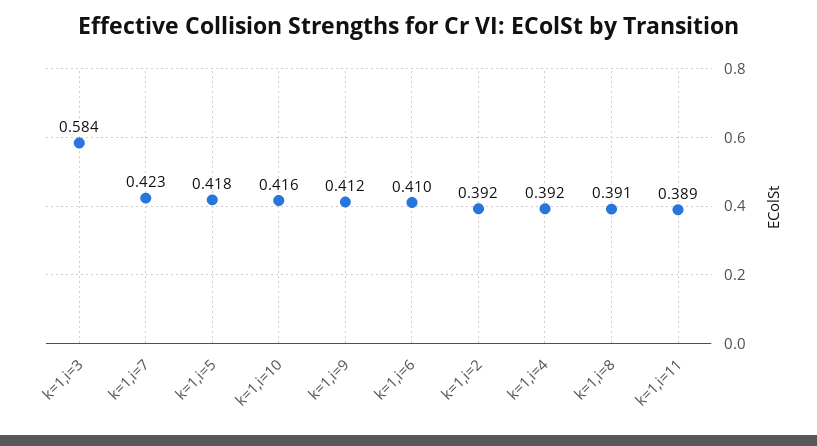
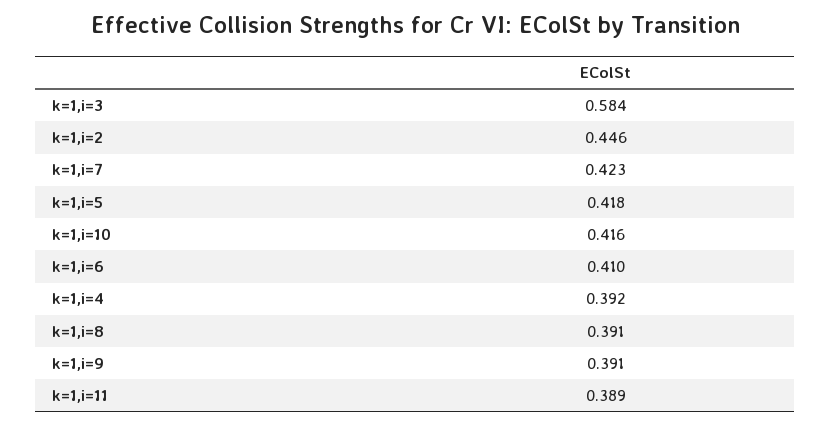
k=1,i=9: 0.412 -> 0.391
k=1,i=2: 0.392 -> 0.446

